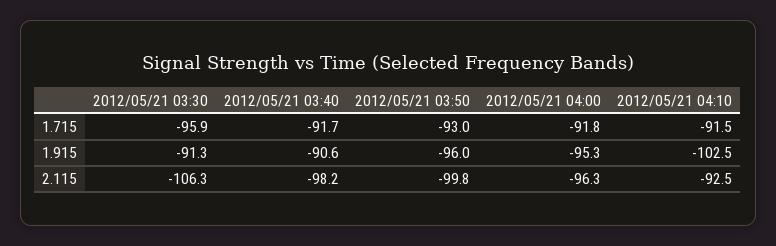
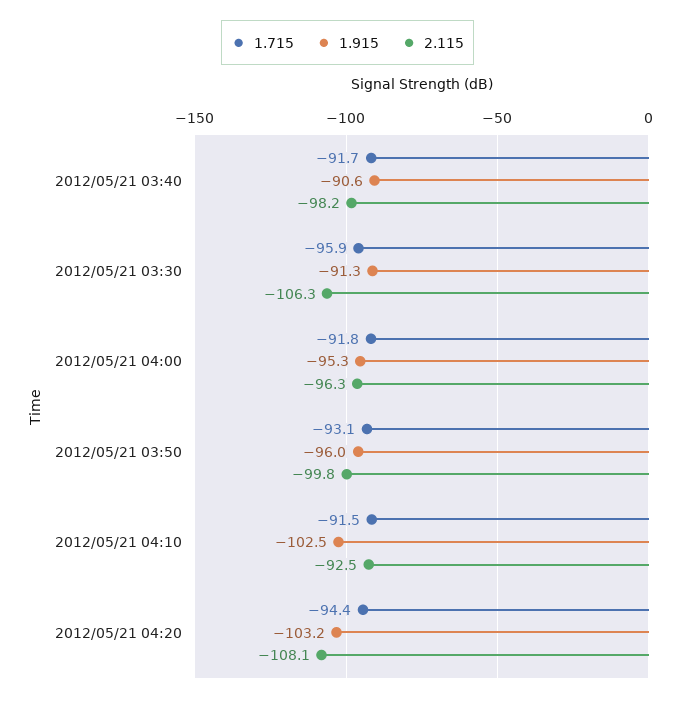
1.715, 2012/05/21 03:50: -93 -> -93.1
1.715, 2012/05/21 04:20: none -> -94.4
1.915, 2012/05/21 04:20: none -> -103.2
2.115, 2012/05/21 04:20: none -> -108.1

